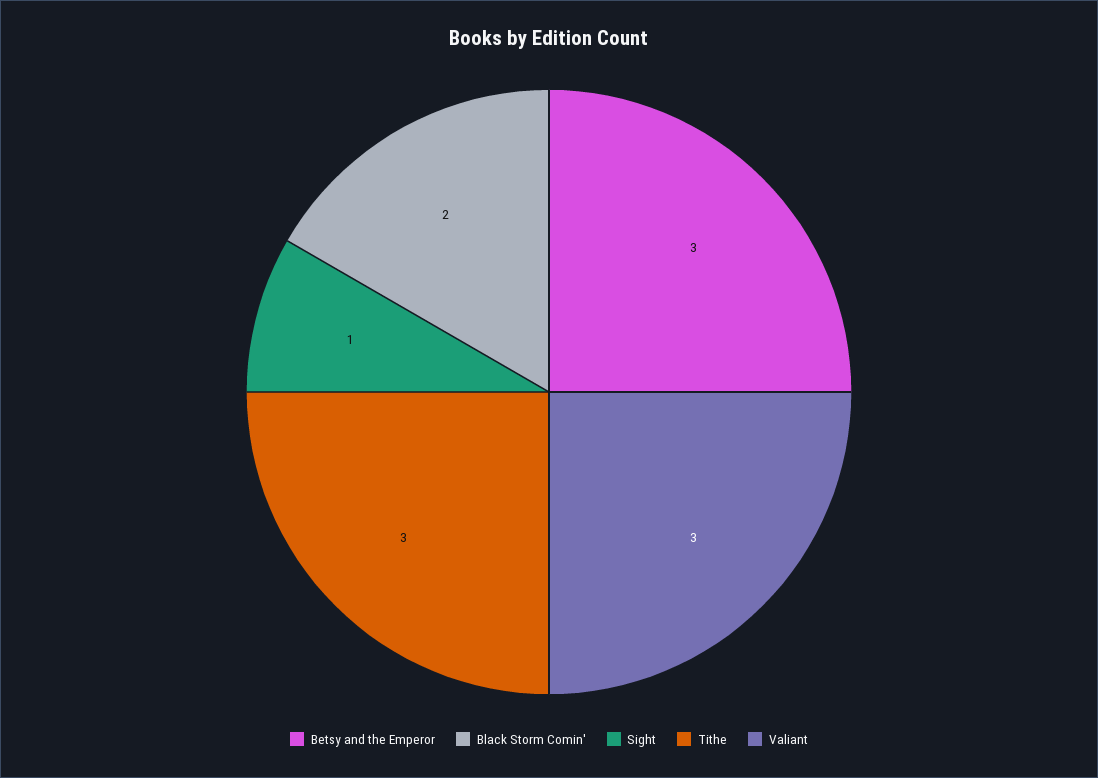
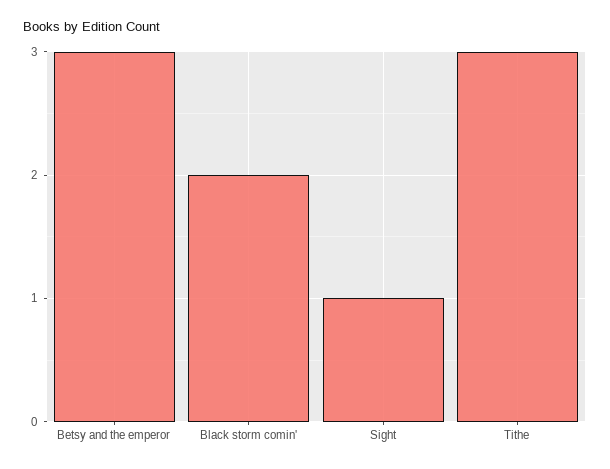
Valiant: 3 -> none

